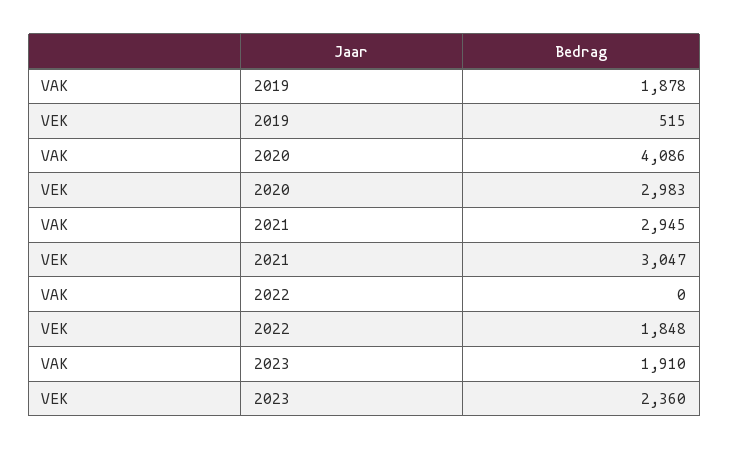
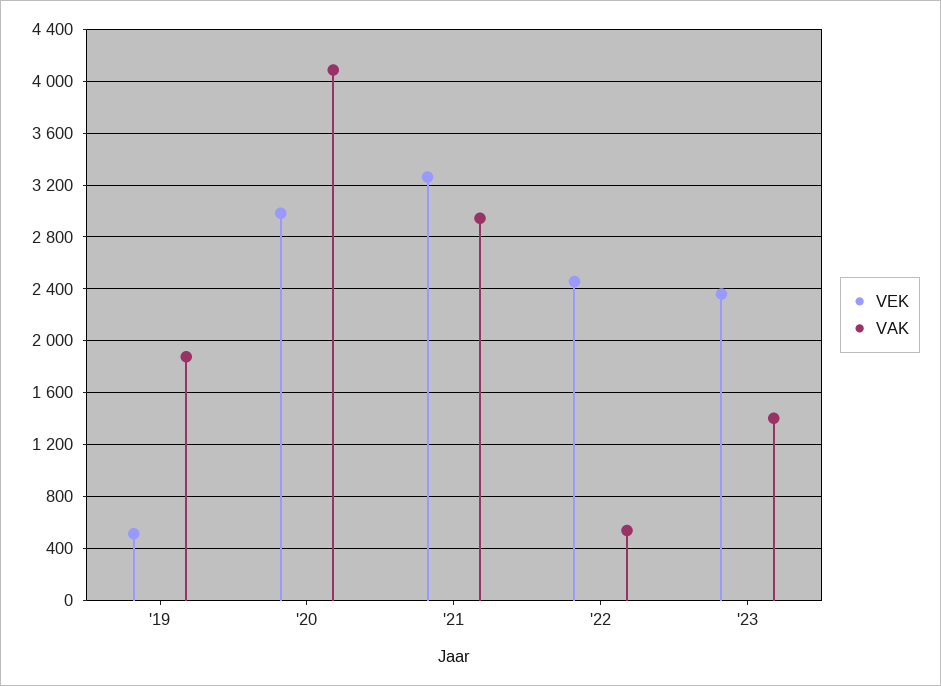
VEK, 2021: 3047 -> 3250
VAK, 2022: 0 -> 550
VEK, 2022: 1848 -> 2450
VAK, 2023: 1910 -> 1400

